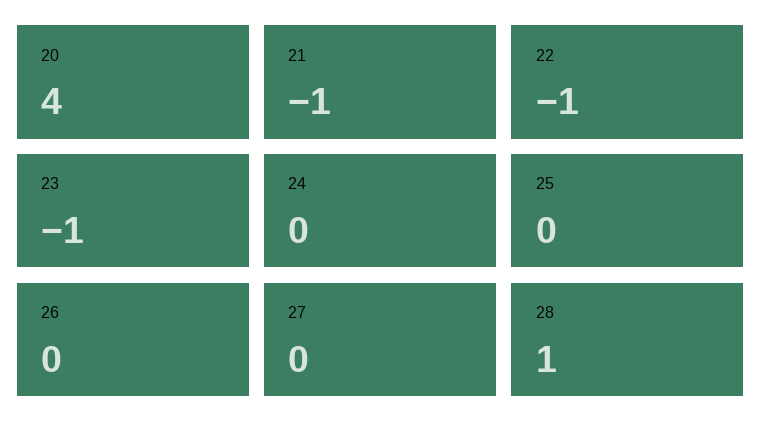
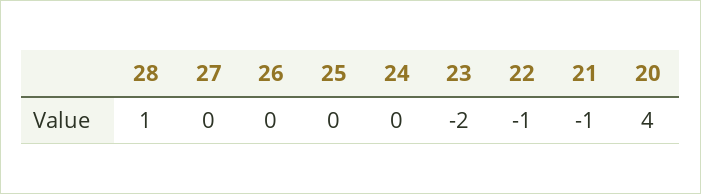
23: -1 -> -2

